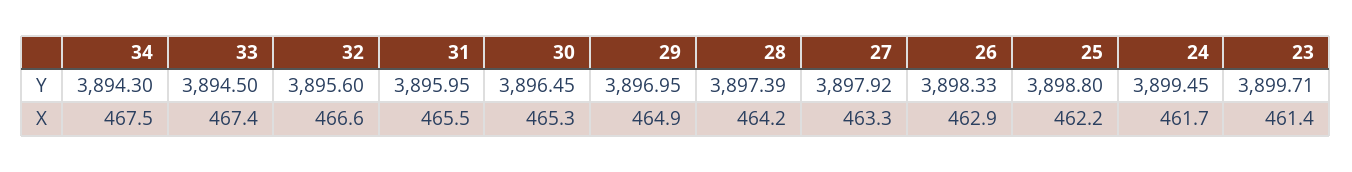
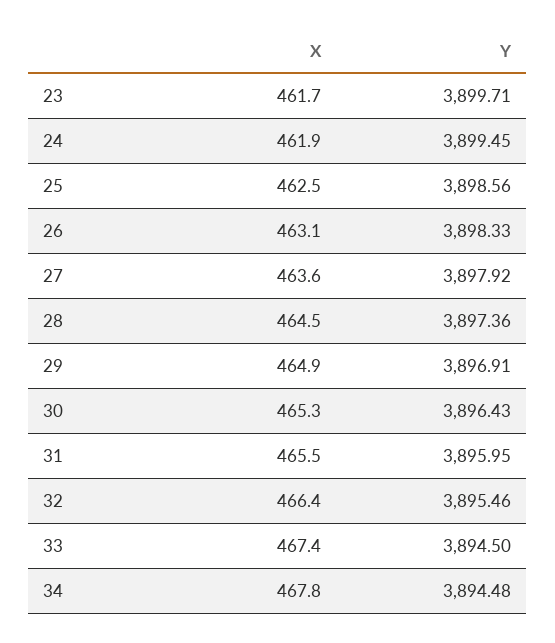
34, Y: 3894.3 -> 3894.48
32, Y: 3895.6 -> 3895.46
30, Y: 3896.45 -> 3896.43
29, Y: 3896.95 -> 3896.91
28, Y: 3897.39 -> 3897.36
25, Y: 3898.8 -> 3898.56
34, X: 467.5 -> 467.8
32, X: 466.6 -> 466.4
28, X: 464.2 -> 464.5
27, X: 463.3 -> 463.6
26, X: 462.9 -> 463.1
25, X: 462.2 -> 462.5
24, X: 461.7 -> 461.9
23, X: 461.4 -> 461.7

